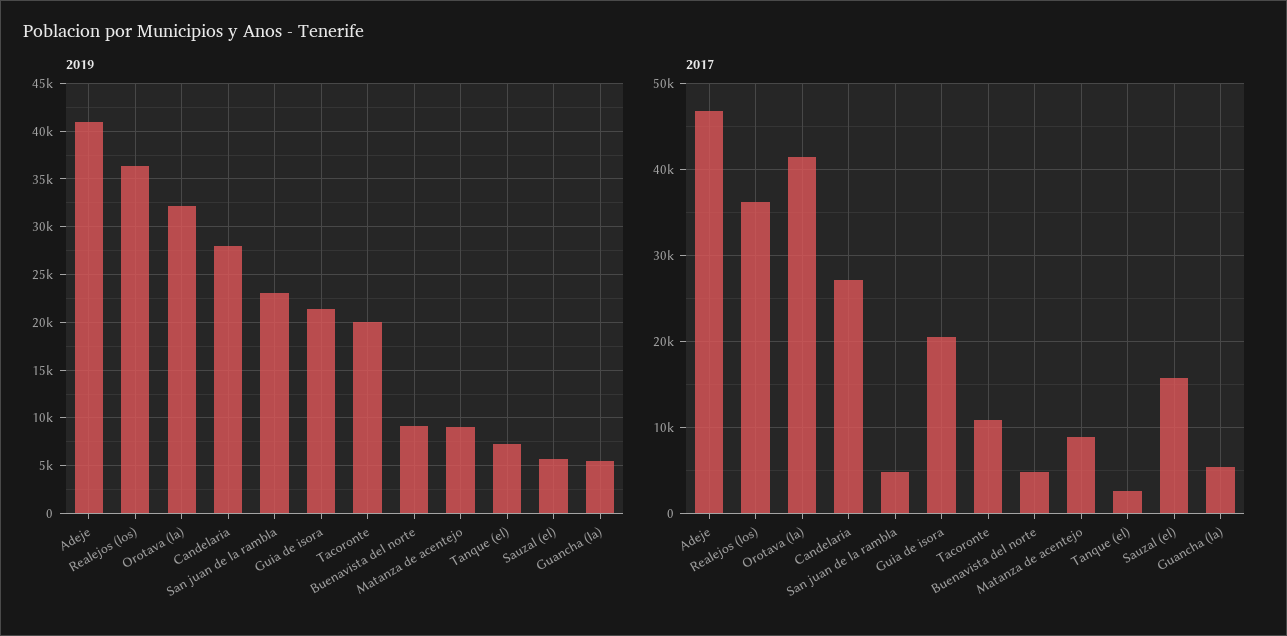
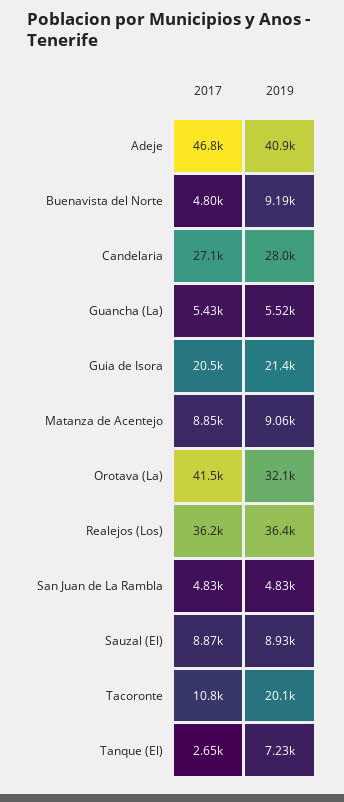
2019, San juan de la rambla: 23000 -> 4830
2019, Sauzal (el): 6000 -> 8930
2017, Sauzal (el): 16000 -> 8870

